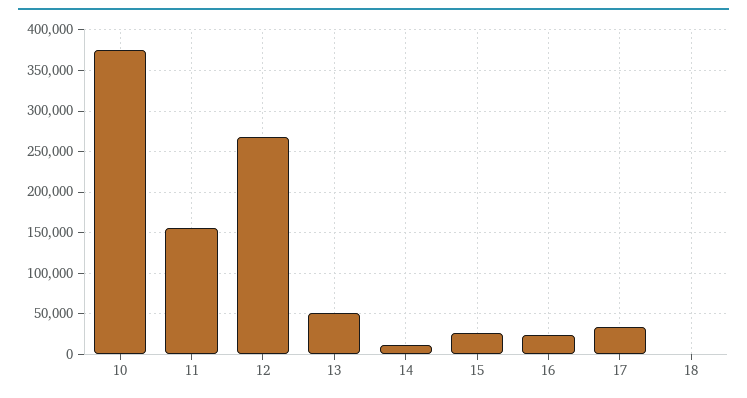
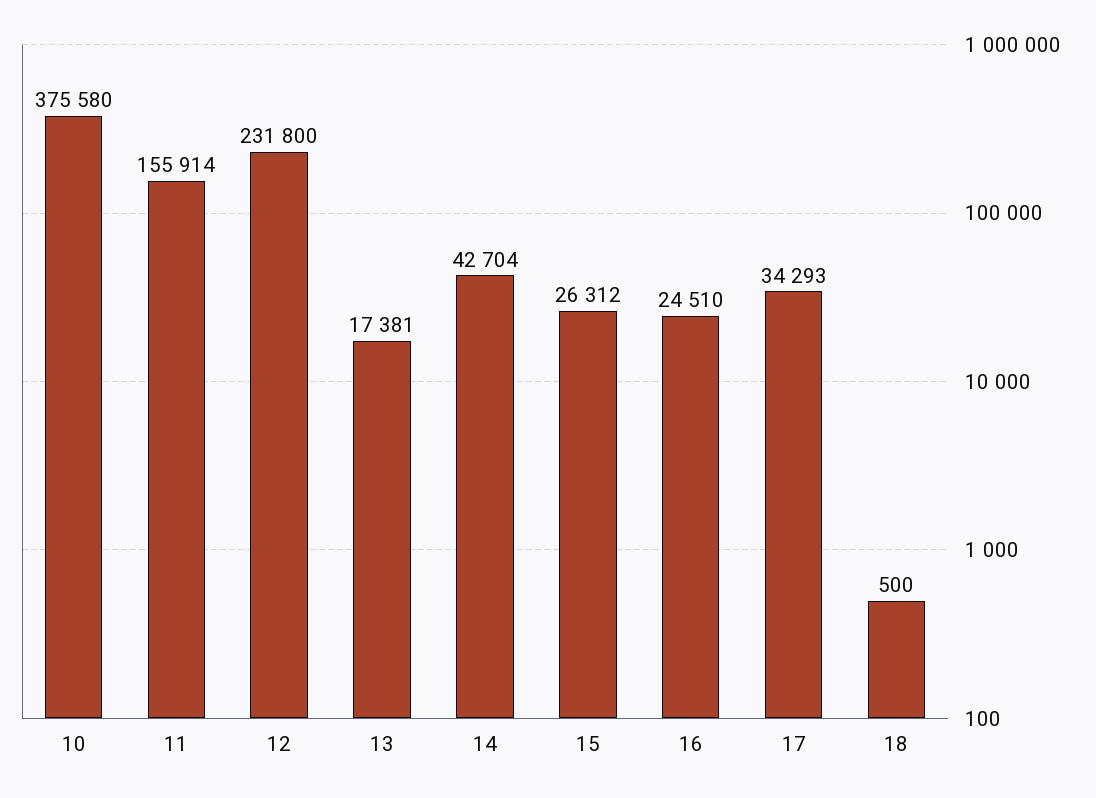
12: 270000 -> 231800
13: 50000 -> 17381
14: 10000 -> 42704

